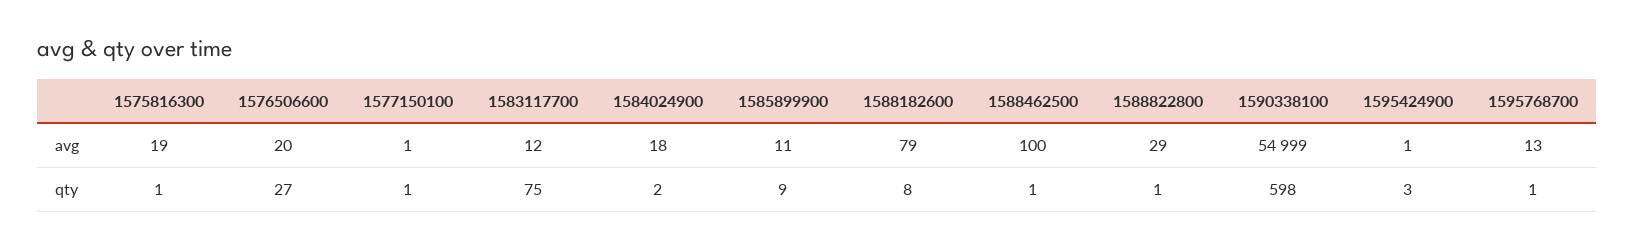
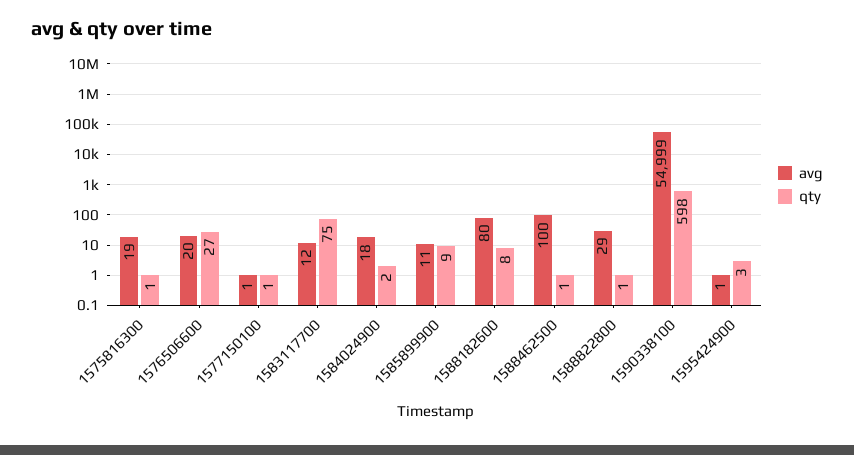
avg, 1588182600: 79 -> 80
avg, 1595768700: 13 -> none
qty, 1595768700: 1 -> none

